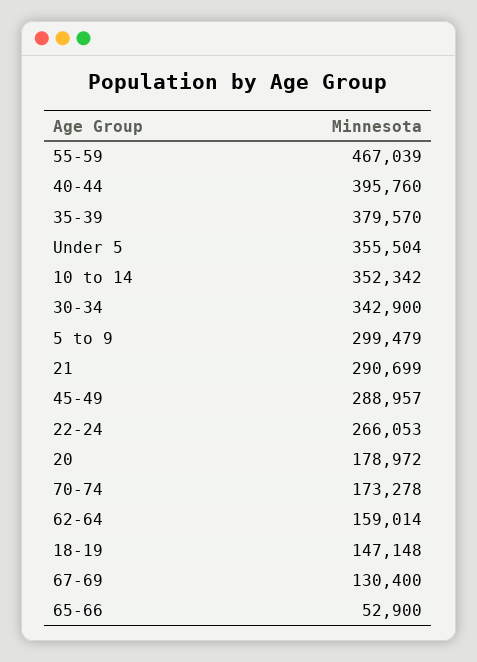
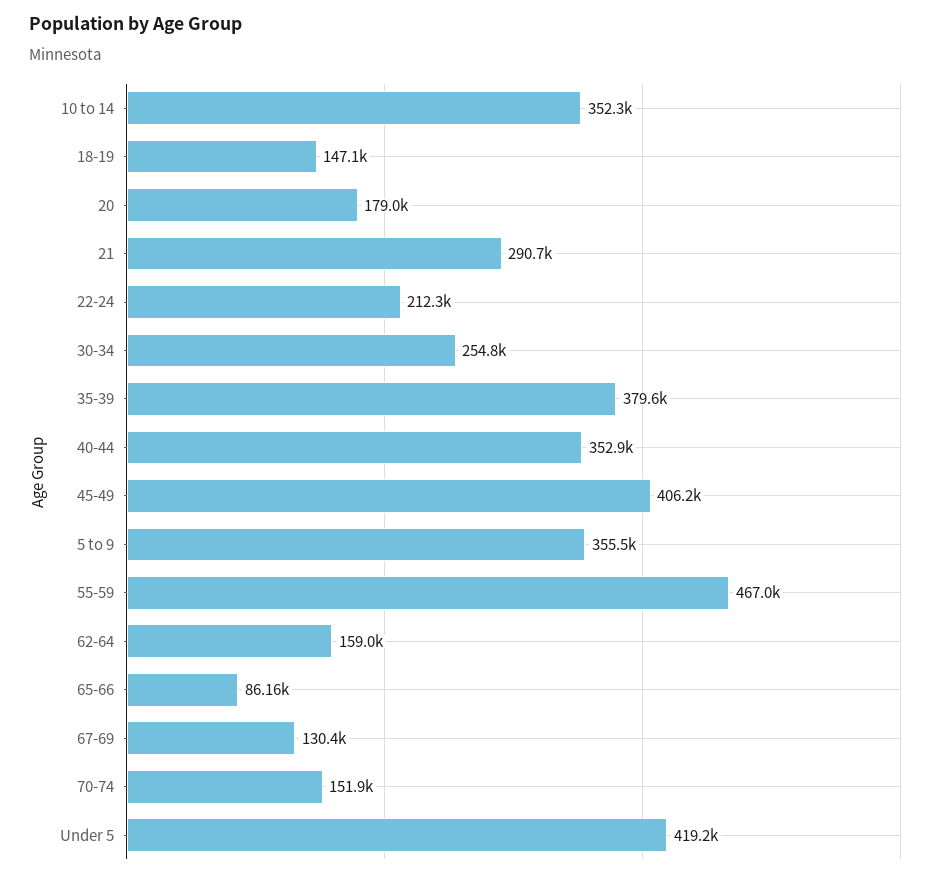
40-44: 395760 -> 352900
Under 5: 355504 -> 419200
30-34: 342900 -> 254800
5 to 9: 299479 -> 355500
45-49: 288957 -> 406200
22-24: 266053 -> 212300
70-74: 173278 -> 151900
65-66: 52900 -> 86160

